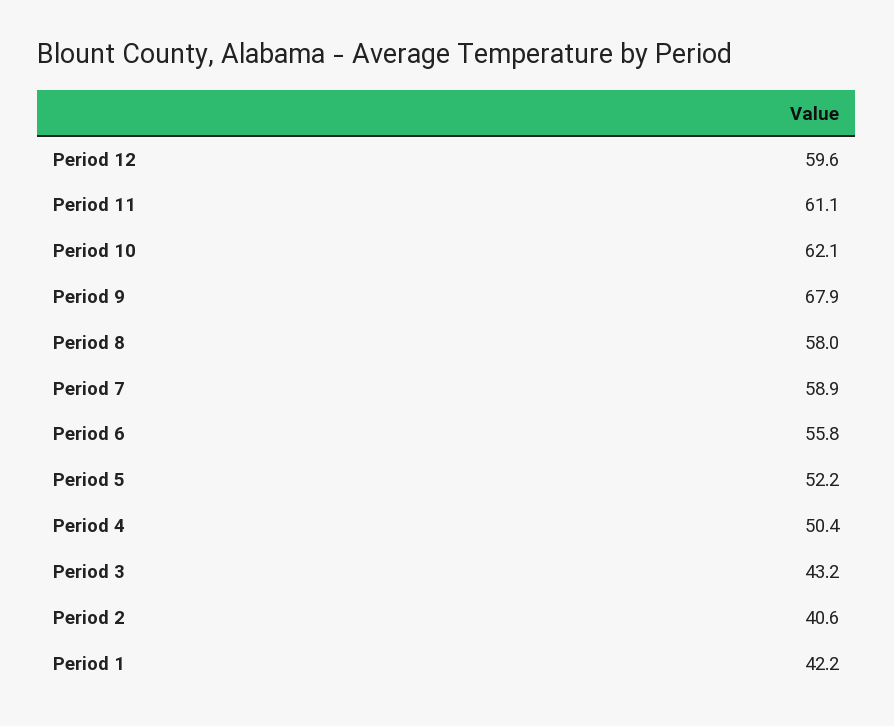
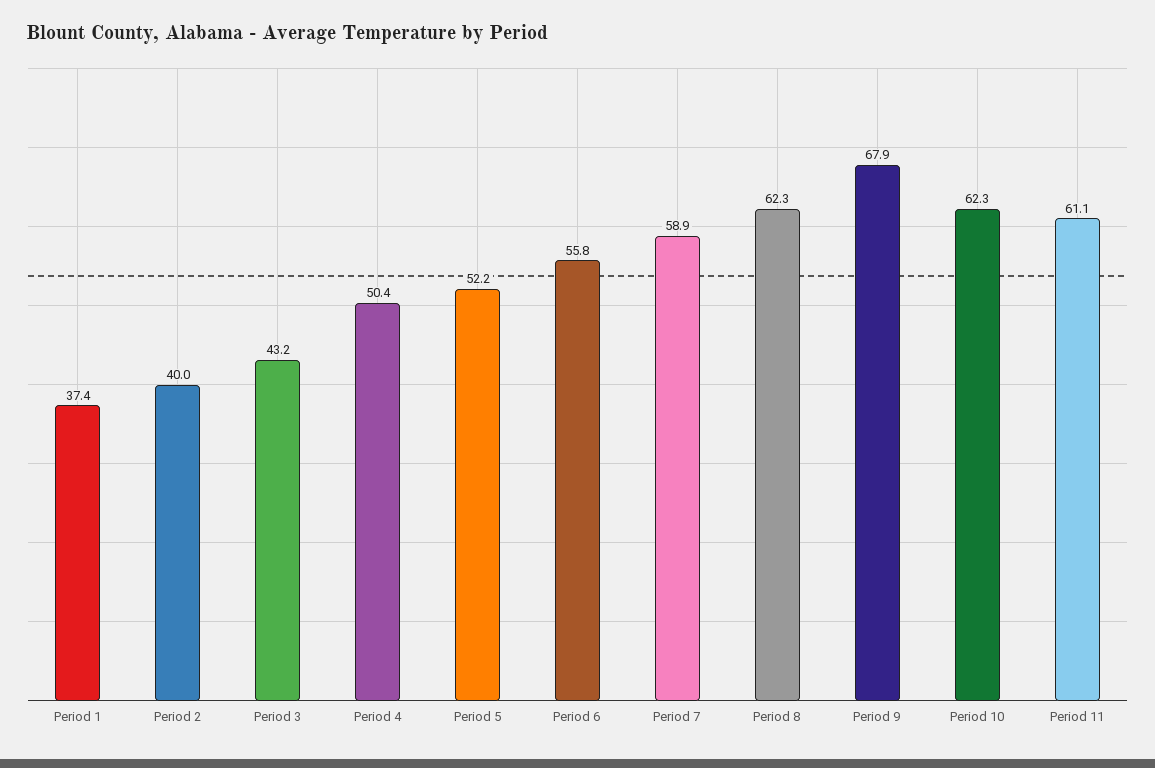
Period 12: 59.6 -> none
Period 10: 62.1 -> 62.3
Period 8: 58 -> 62.3
Period 2: 40.6 -> 40
Period 1: 42.2 -> 37.4

